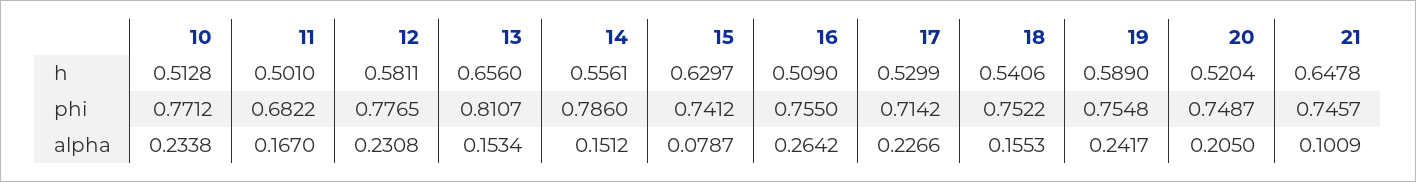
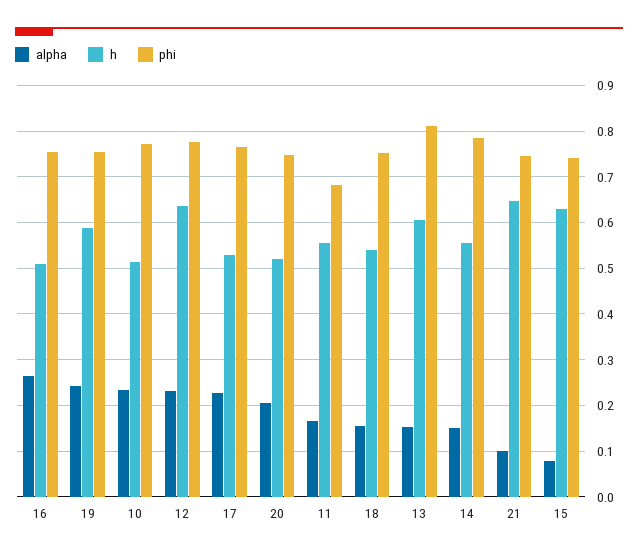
h, 11: 0.501 -> 0.56
h, 12: 0.5811 -> 0.64
h, 13: 0.656 -> 0.6
phi, 17: 0.7142 -> 0.76

